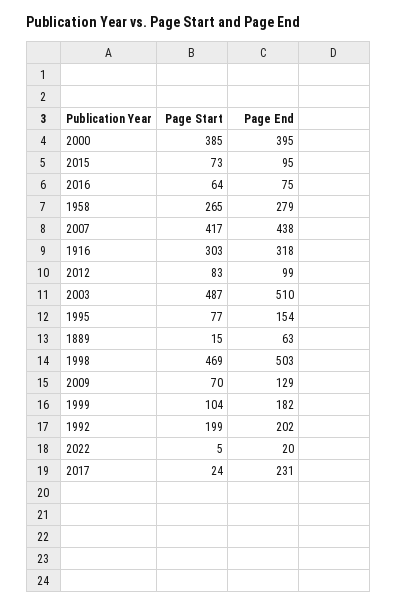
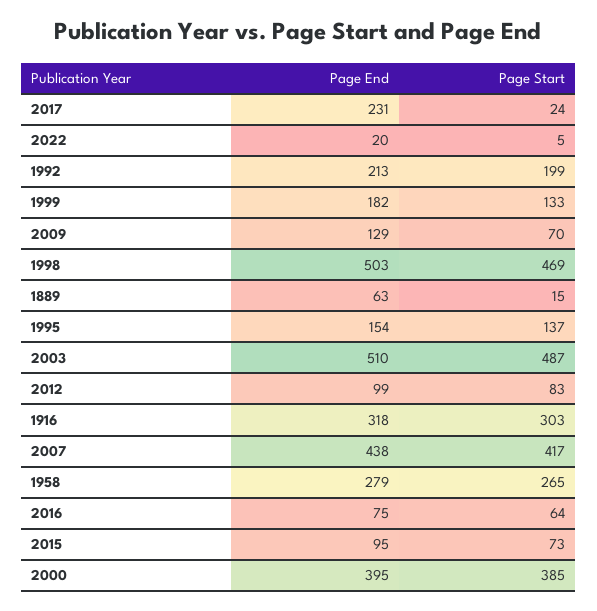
Page Start, 1995: 77 -> 137
Page Start, 1999: 104 -> 133
Page End, 1992: 202 -> 213

